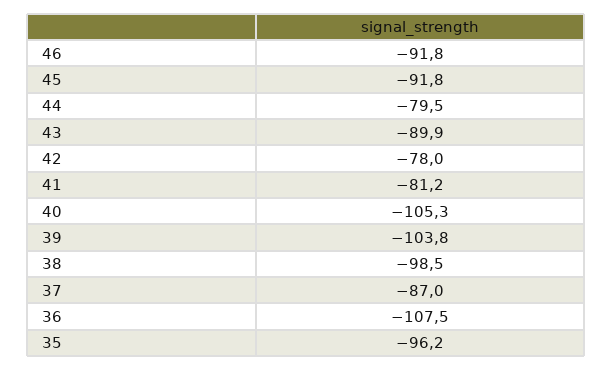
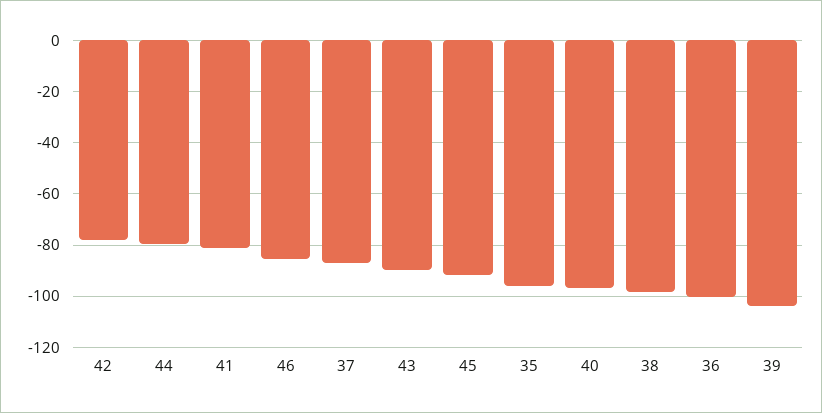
46: -91.8 -> -85
40: -105.3 -> -97.5
36: -107.5 -> -100

